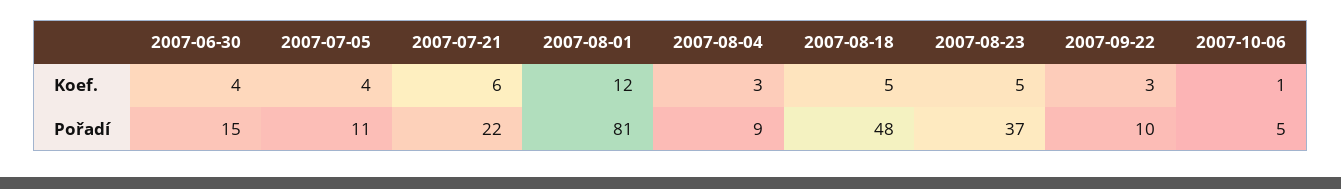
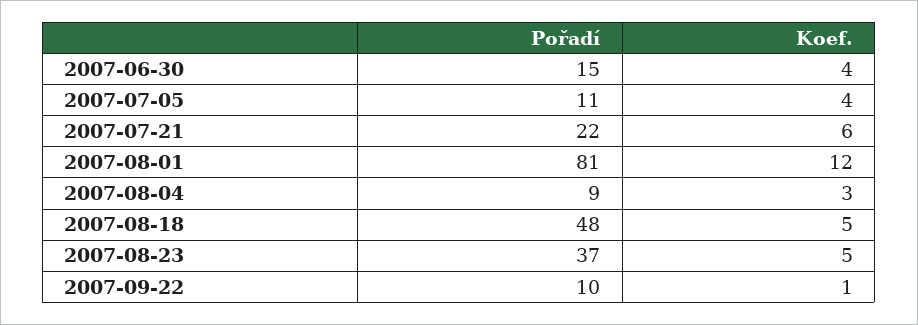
2007-09-22, Koef.: 3 -> 1
2007-10-06, Koef.: 1 -> none
2007-10-06, Pořadí: 5 -> none

